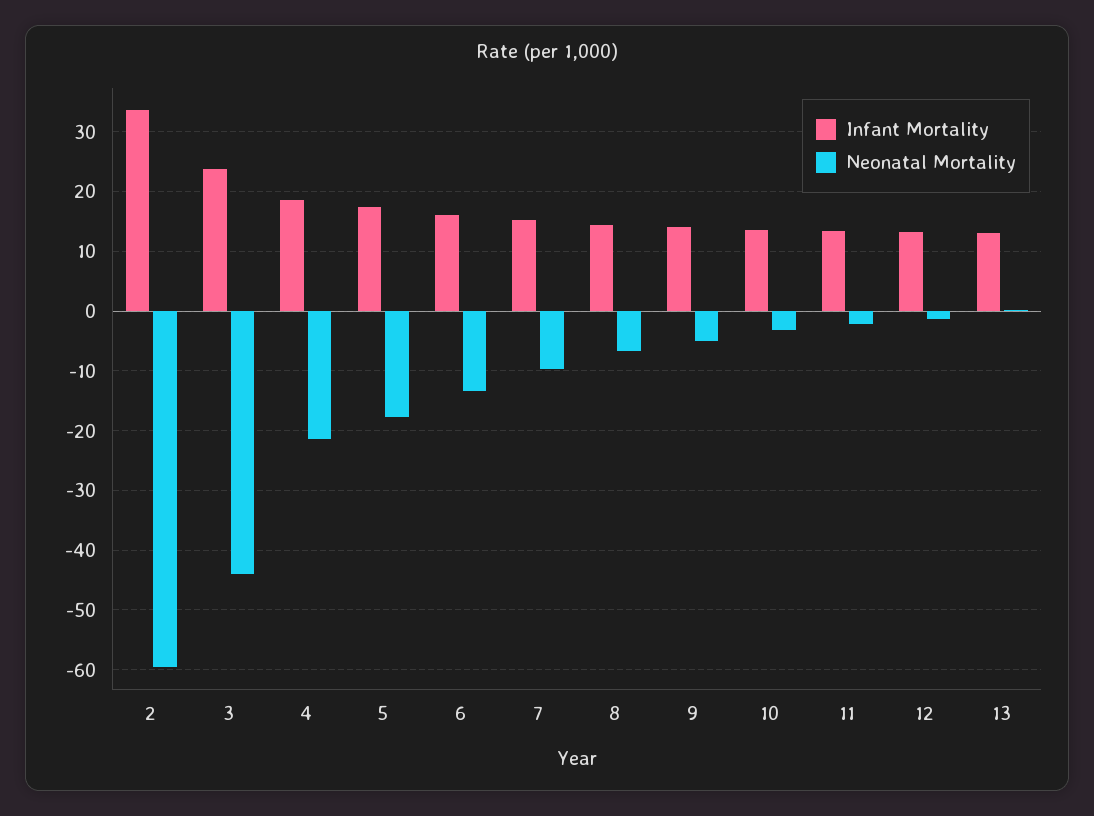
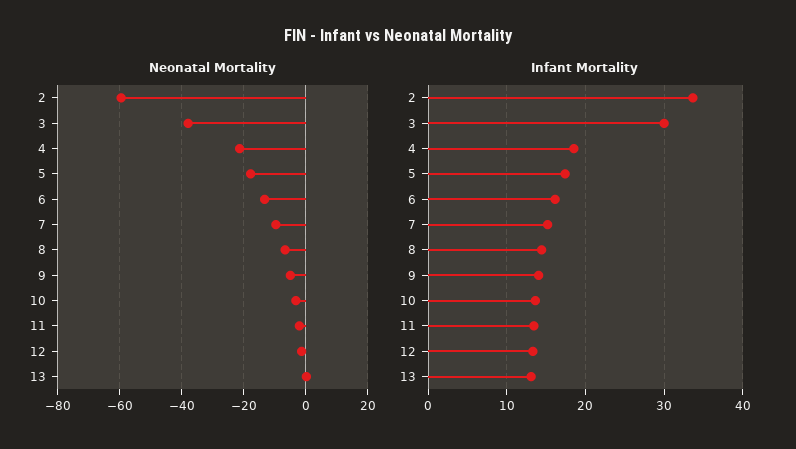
Infant Mortality, 3: 24 -> 30
Neonatal Mortality, 3: -44 -> -38

